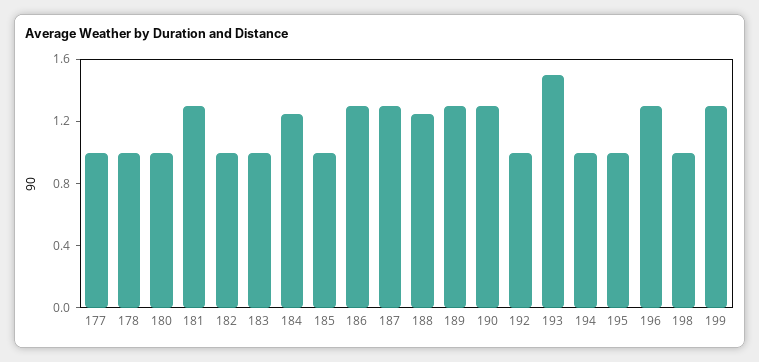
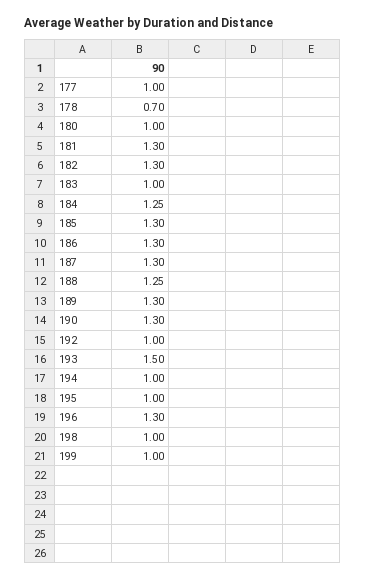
178: 1 -> 0.7
182: 1 -> 1.3
185: 1 -> 1.3
199: 1.3 -> 1

